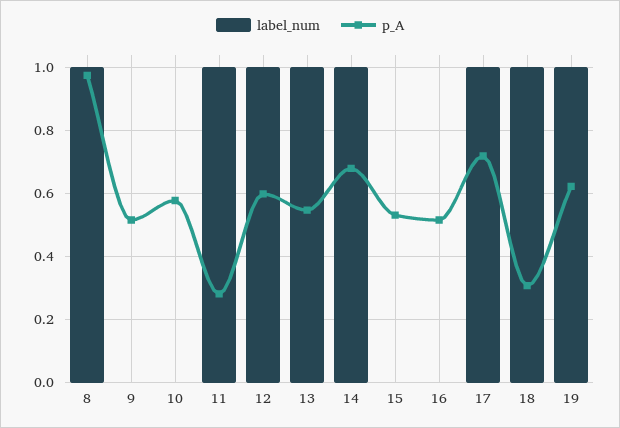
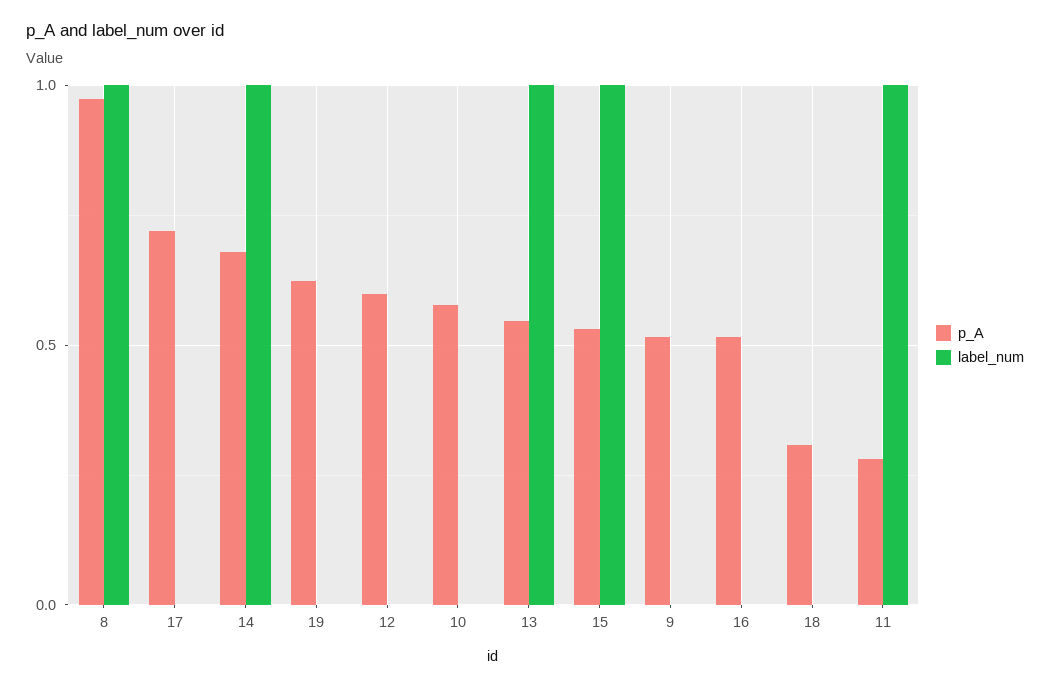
label_num, 12: 1 -> 0
label_num, 15: 0 -> 1
label_num, 17: 1 -> 0
label_num, 18: 1 -> 0
label_num, 19: 1 -> 0

